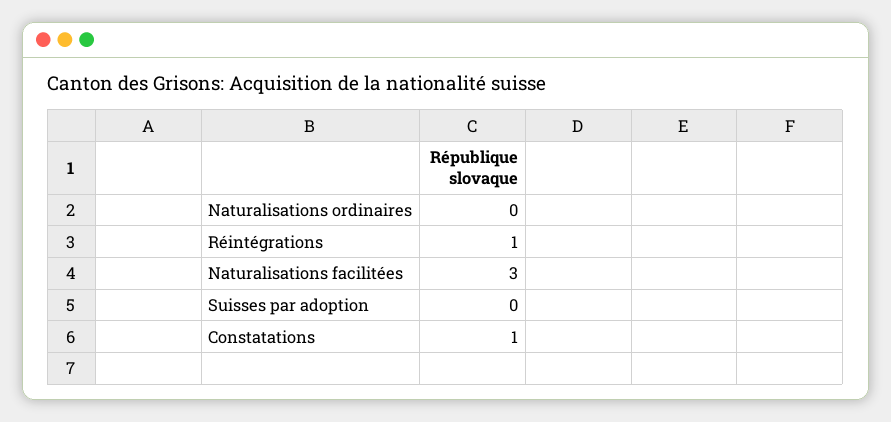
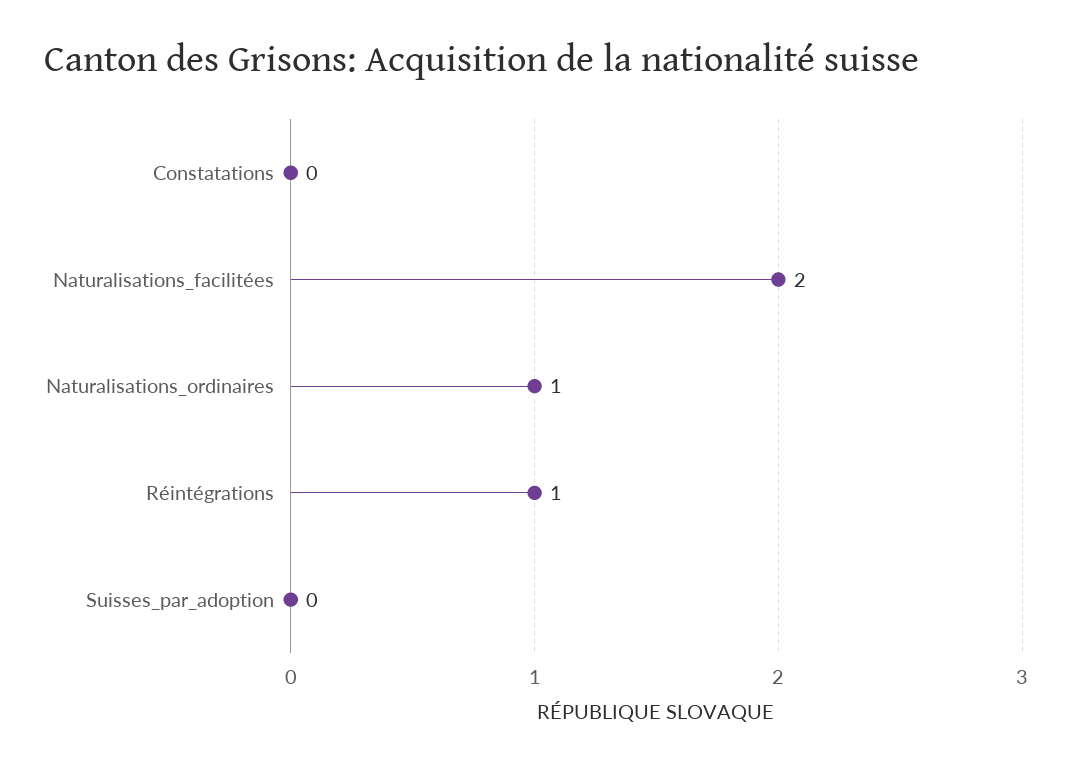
Naturalisations ordinaires: 0 -> 1
Naturalisations facilitées: 3 -> 2
Constatations: 1 -> 0

